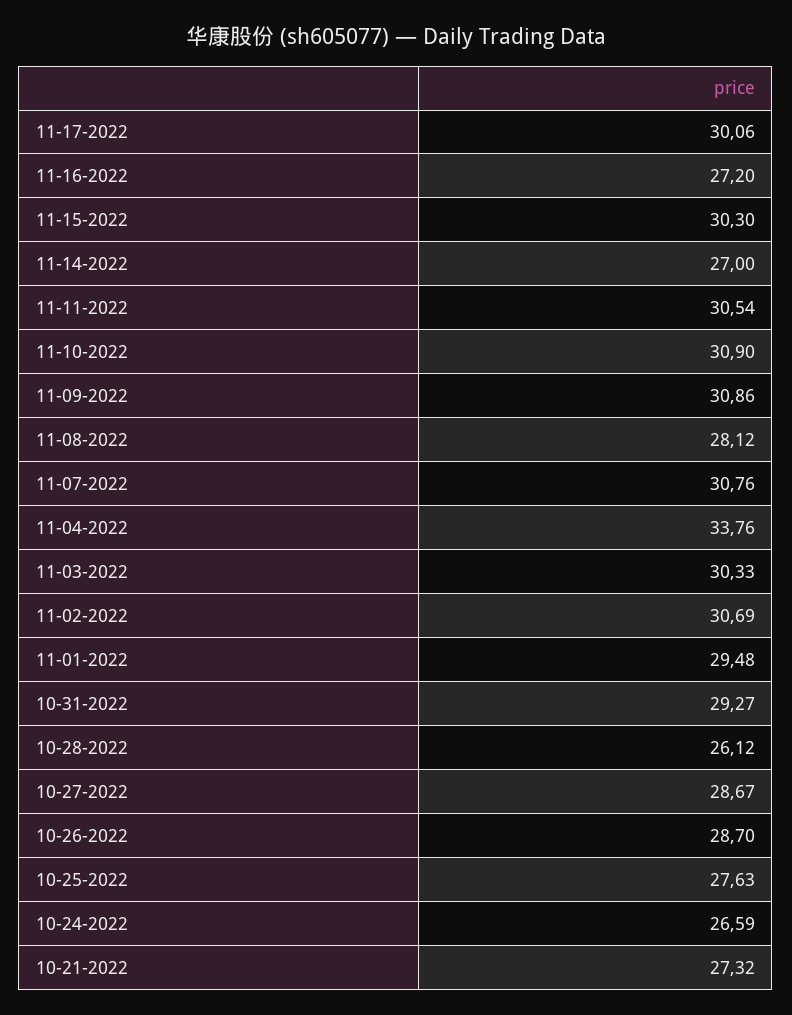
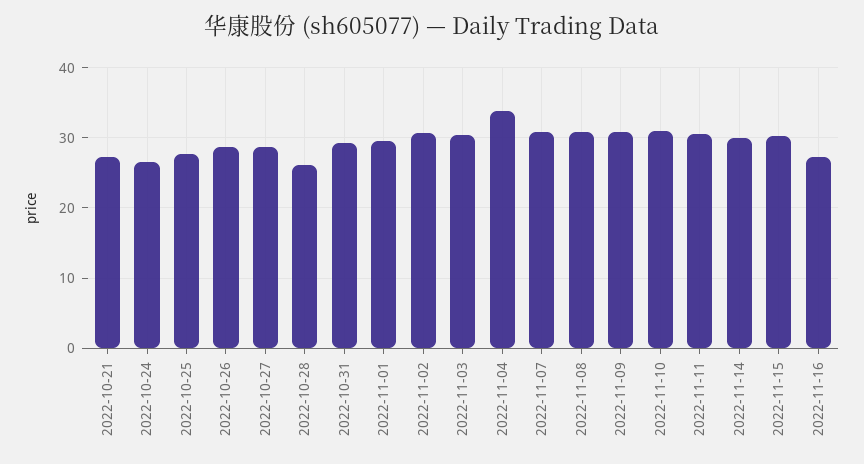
11-17-2022: 30.06 -> none
11-14-2022: 27 -> 30
11-08-2022: 28.12 -> 31

